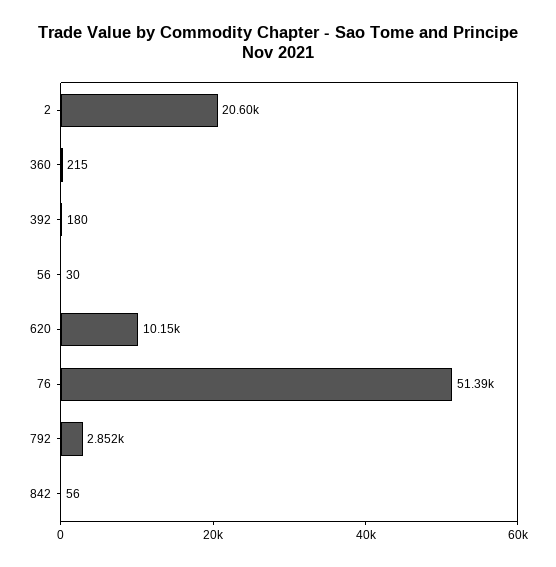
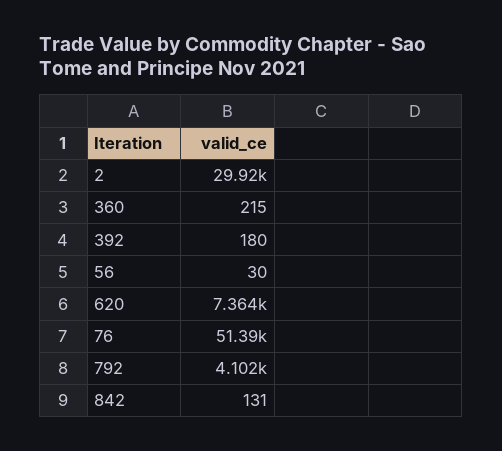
2: 20600 -> 29920
620: 10150 -> 7364
792: 2852 -> 4102
842: 56 -> 131

